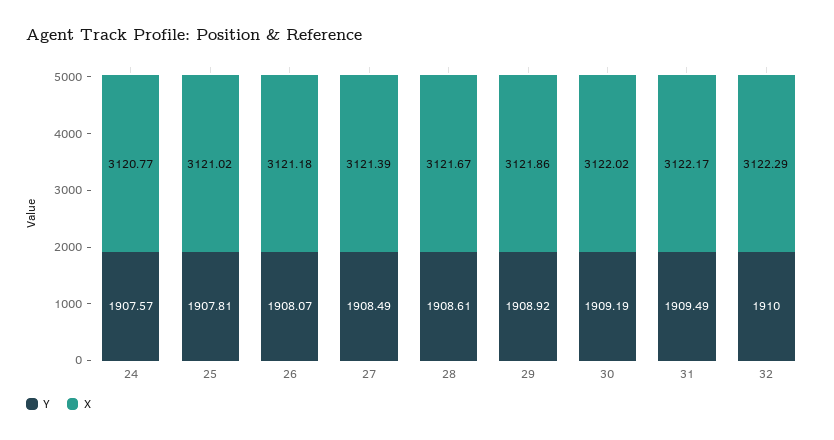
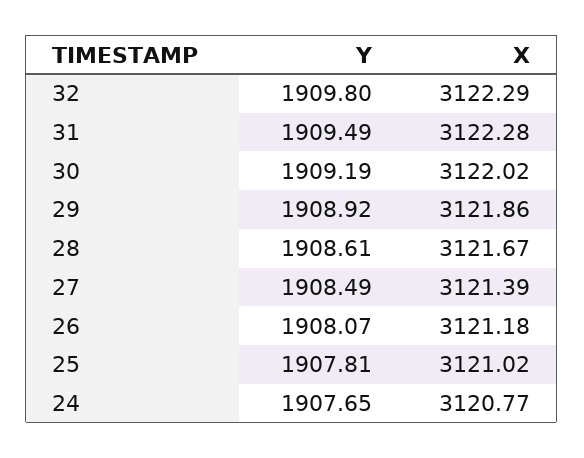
Y, 24: 1907.57 -> 1907.65
X, 31: 3122.17 -> 3122.28
Y, 32: 1910 -> 1909.8

